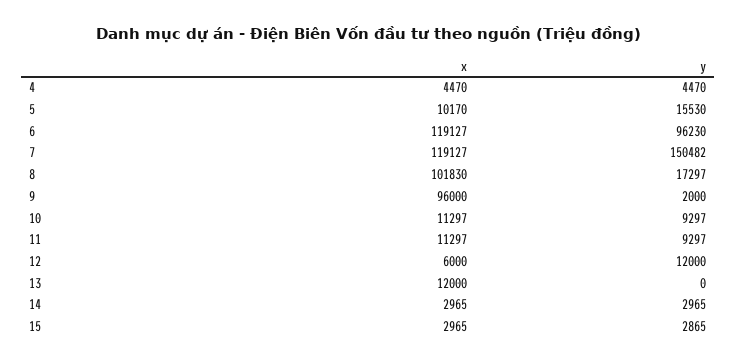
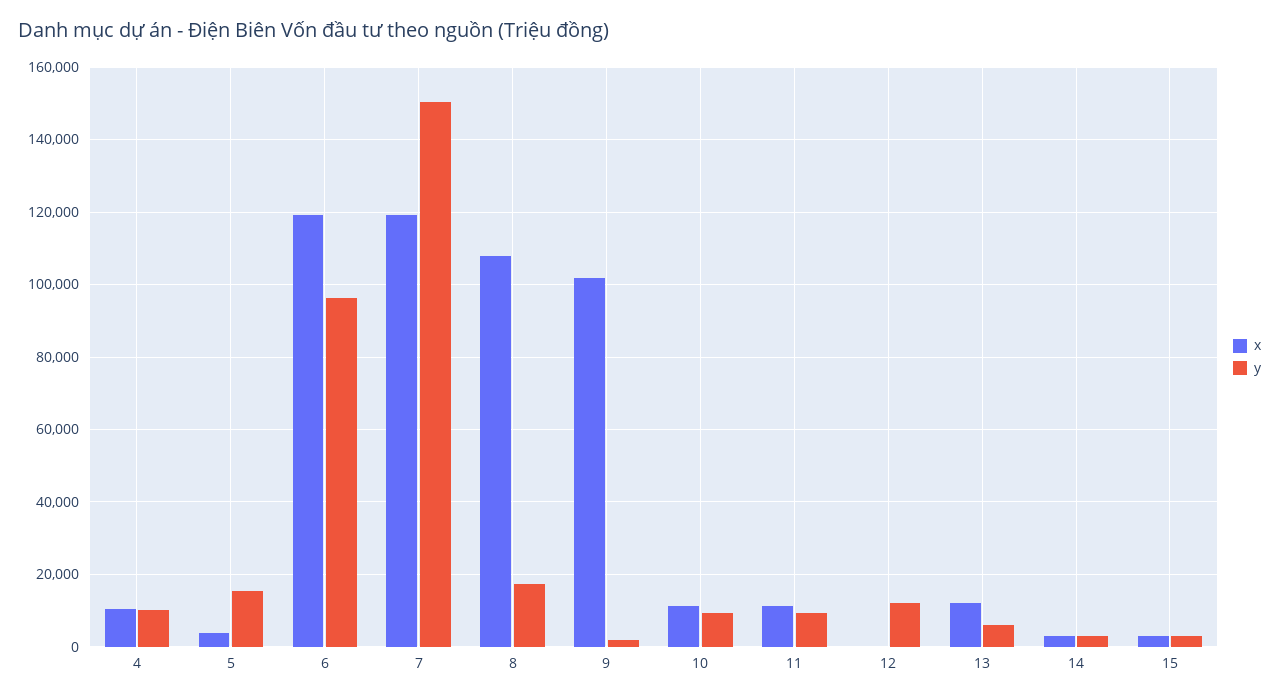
x, 4: 4470 -> 10000
y, 4: 4470 -> 10000
x, 5: 10170 -> 4000
x, 8: 101830 -> 108000
x, 9: 96000 -> 102000
x, 12: 6000 -> 0
y, 13: 0 -> 6000

